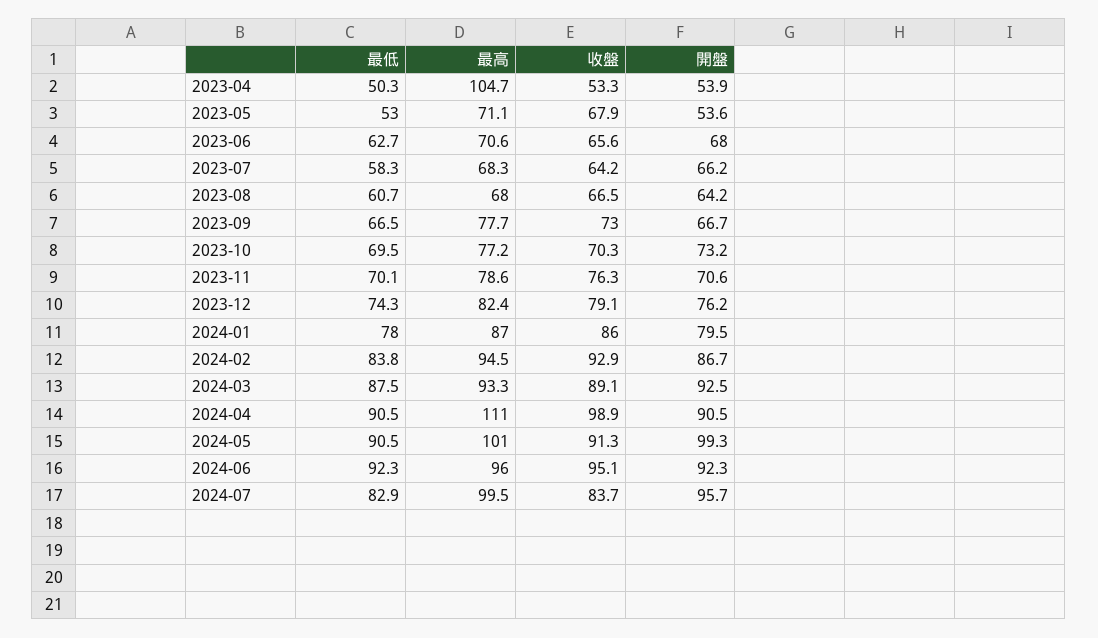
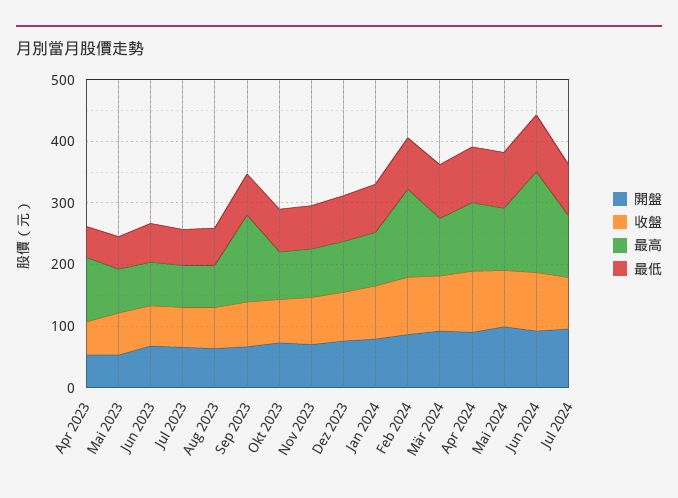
最高, 2023-09: 77.7 -> 140
最高, 2024-02: 94.5 -> 140
最高, 2024-06: 96 -> 160

